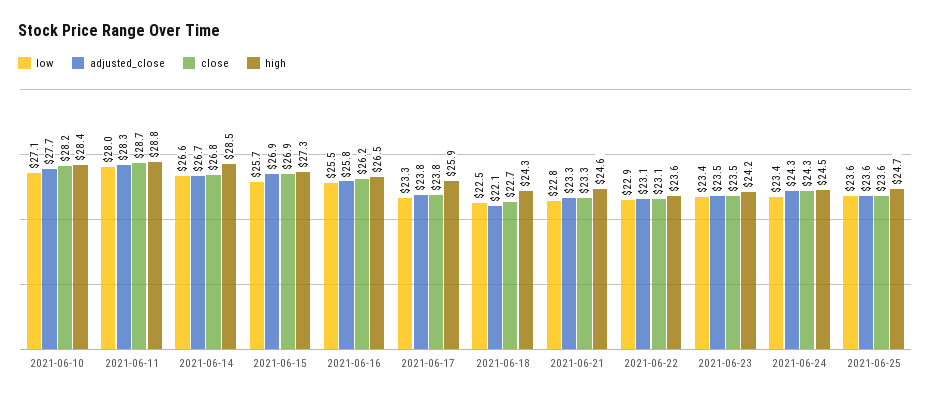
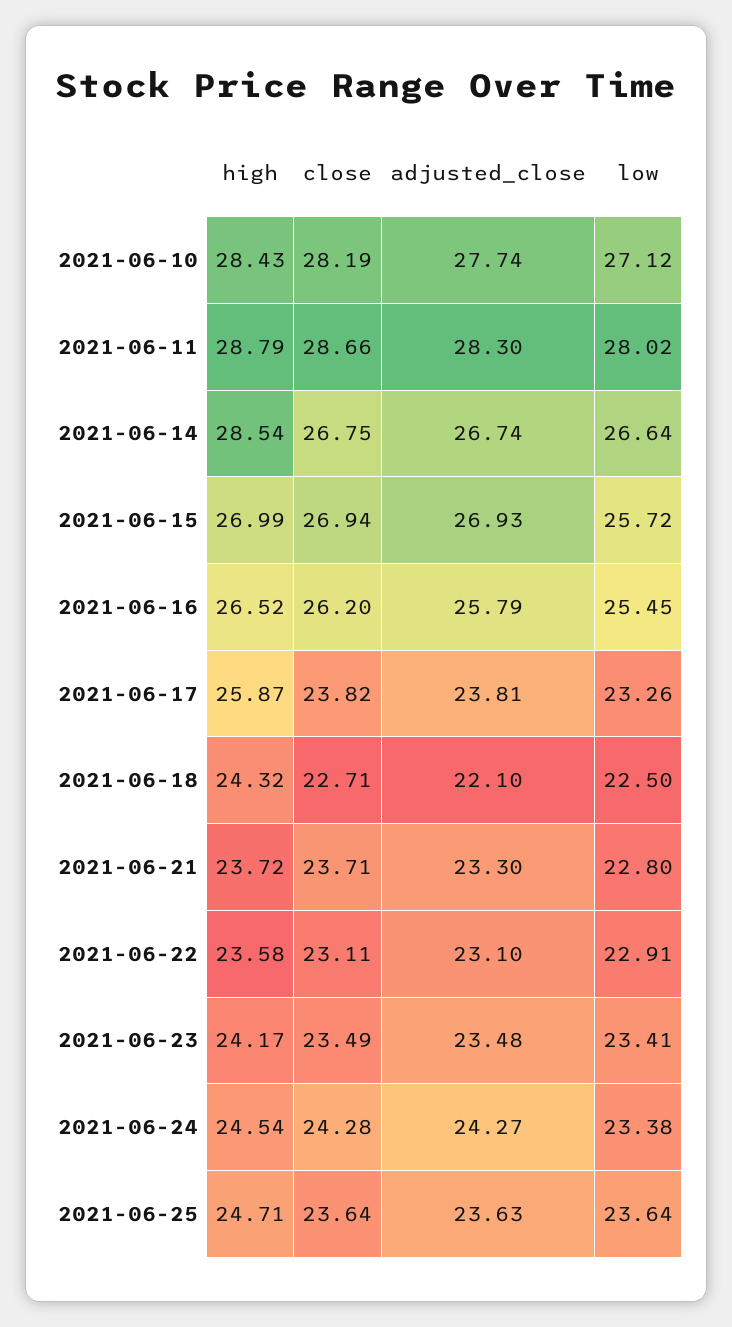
high, 2021-06-15: 27.3 -> 26.99
close, 2021-06-21: 23.3 -> 23.71
high, 2021-06-21: 24.6 -> 23.72

